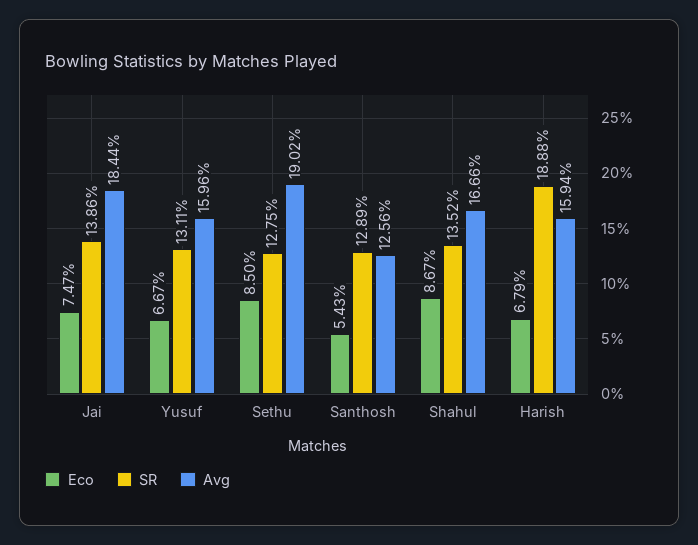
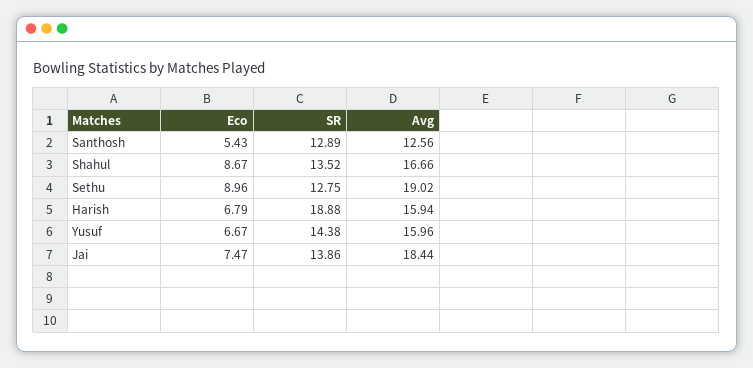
SR, Yusuf: 13.11 -> 14.38
Eco, Sethu: 8.5 -> 8.96

